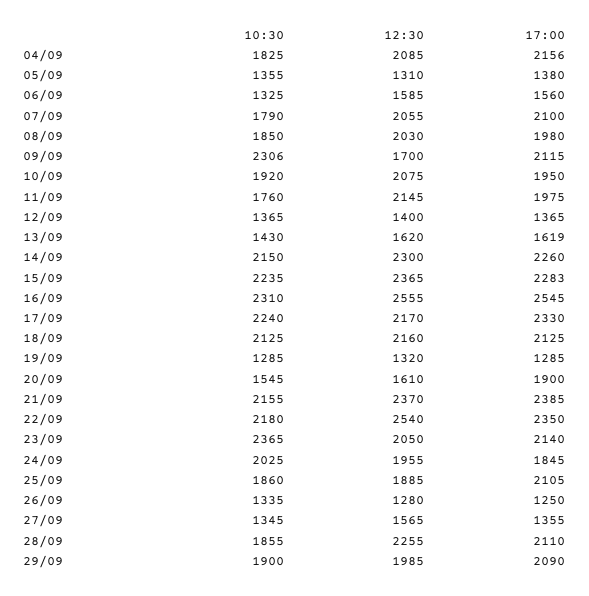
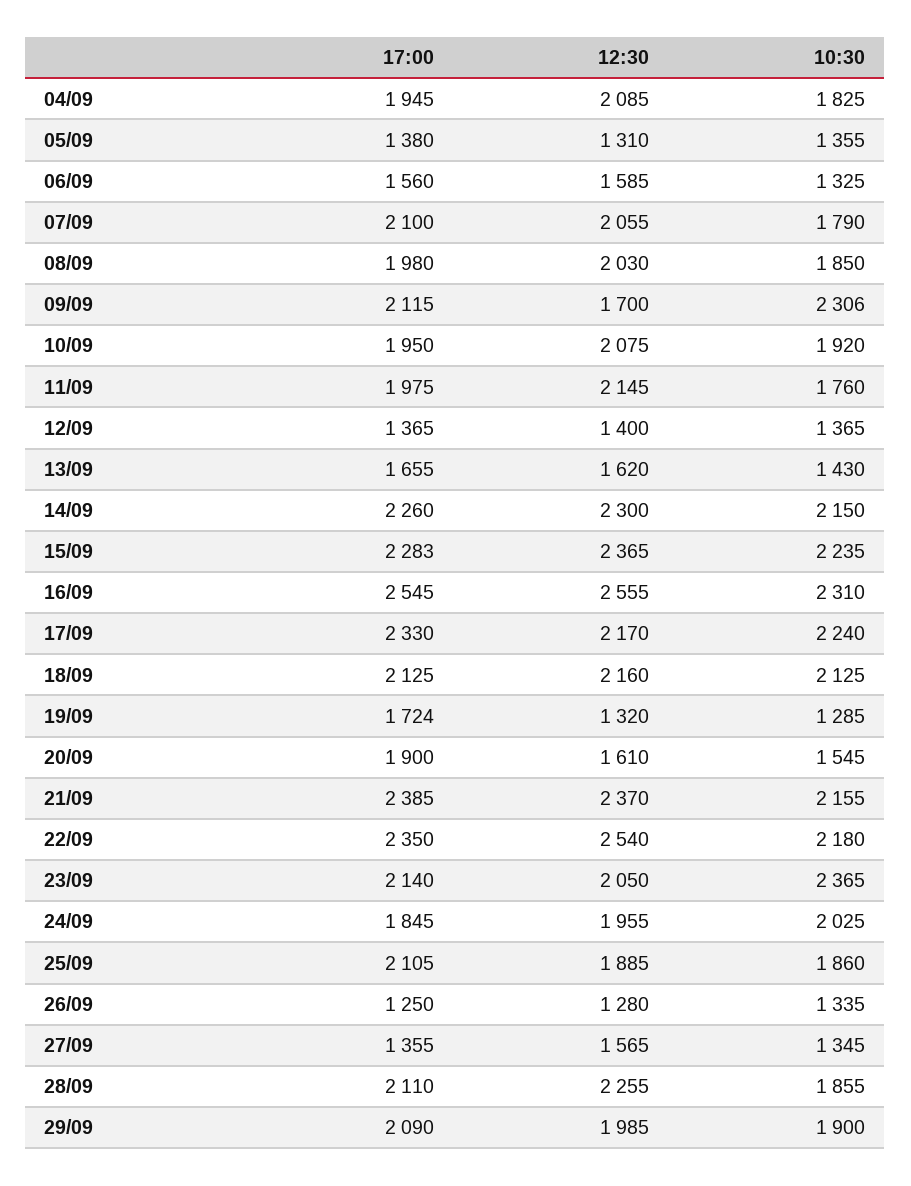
17:00, 04/09: 2156 -> 1945
17:00, 13/09: 1619 -> 1655
17:00, 19/09: 1285 -> 1724

